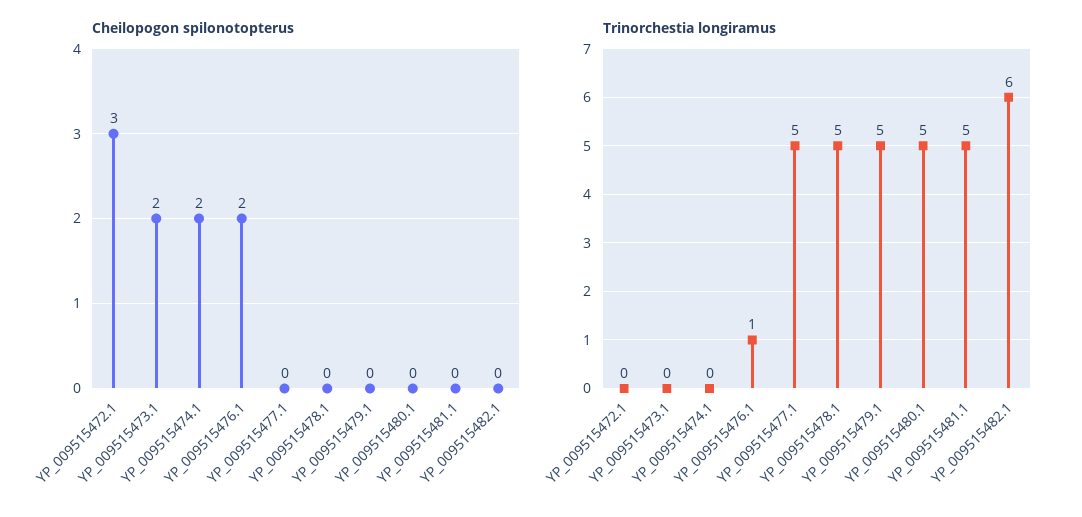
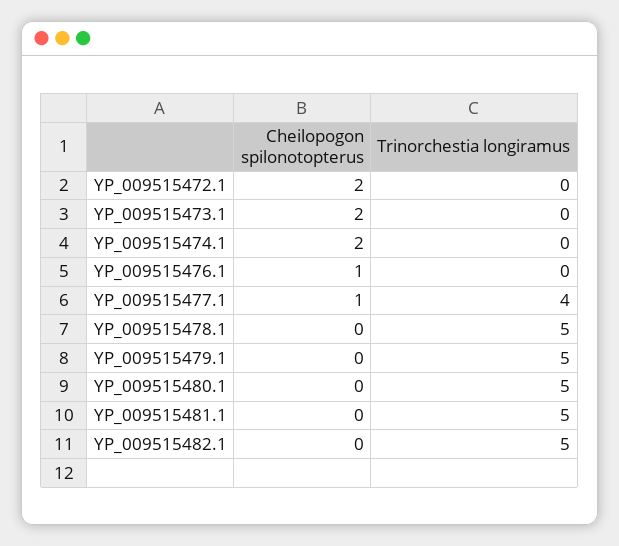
Cheilopogon spilonotopterus, YP_009515472.1: 3 -> 2
Cheilopogon spilonotopterus, YP_009515476.1: 2 -> 1
Cheilopogon spilonotopterus, YP_009515477.1: 0 -> 1
Trinorchestia longiramus, YP_009515476.1: 1 -> 0
Trinorchestia longiramus, YP_009515477.1: 5 -> 4
Trinorchestia longiramus, YP_009515482.1: 6 -> 5

